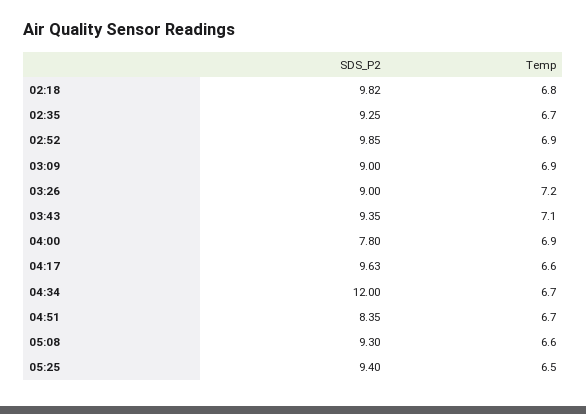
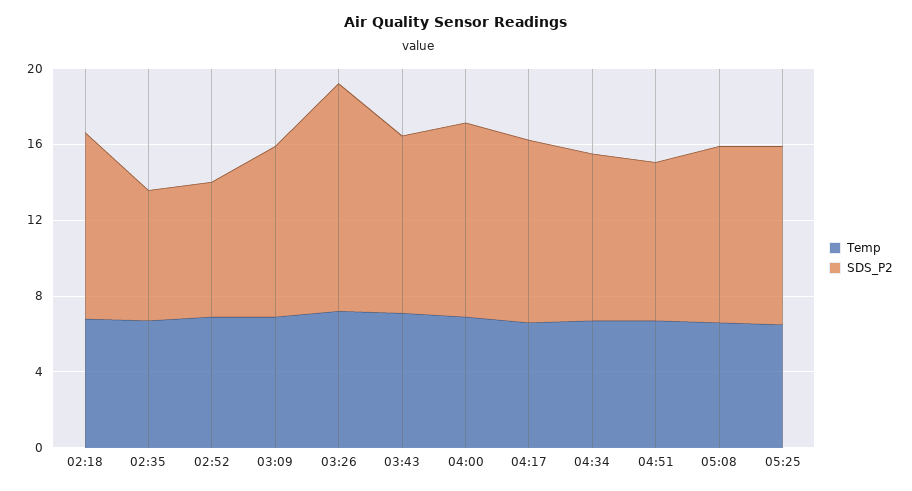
SDS_P2, 02:35: 9.25 -> 7
SDS_P2, 02:52: 9.85 -> 7
SDS_P2, 03:26: 9 -> 12
SDS_P2, 04:00: 7.8 -> 10
SDS_P2, 04:34: 12 -> 9

